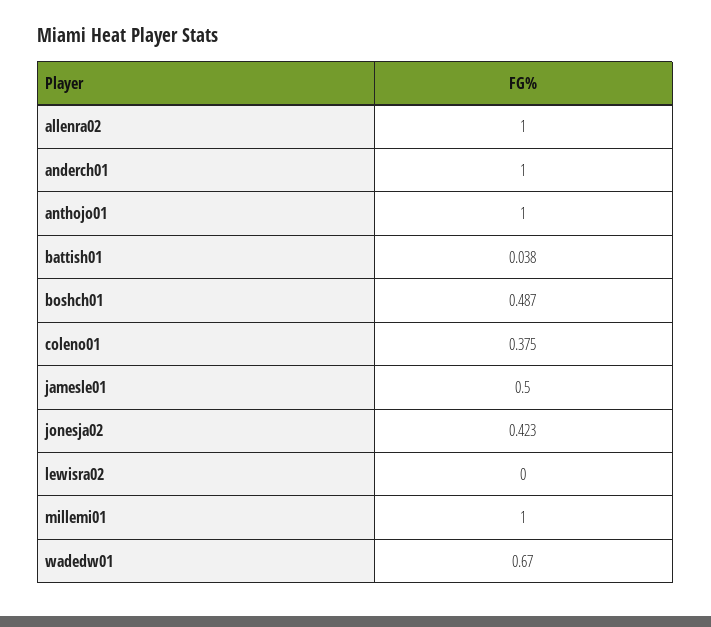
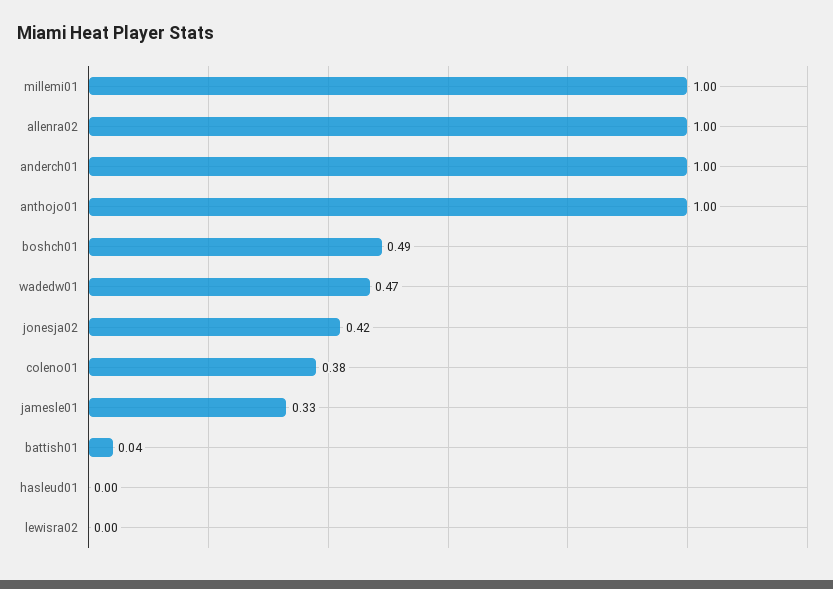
jamesle01: 0.5 -> 0.33
wadedw01: 0.67 -> 0.47
hasleud01: none -> 0

